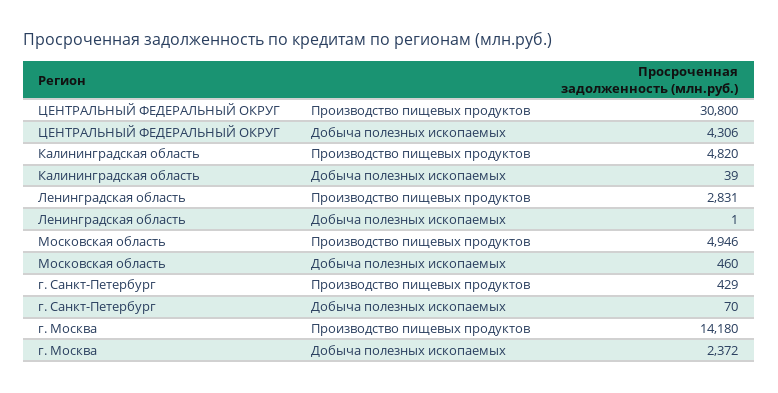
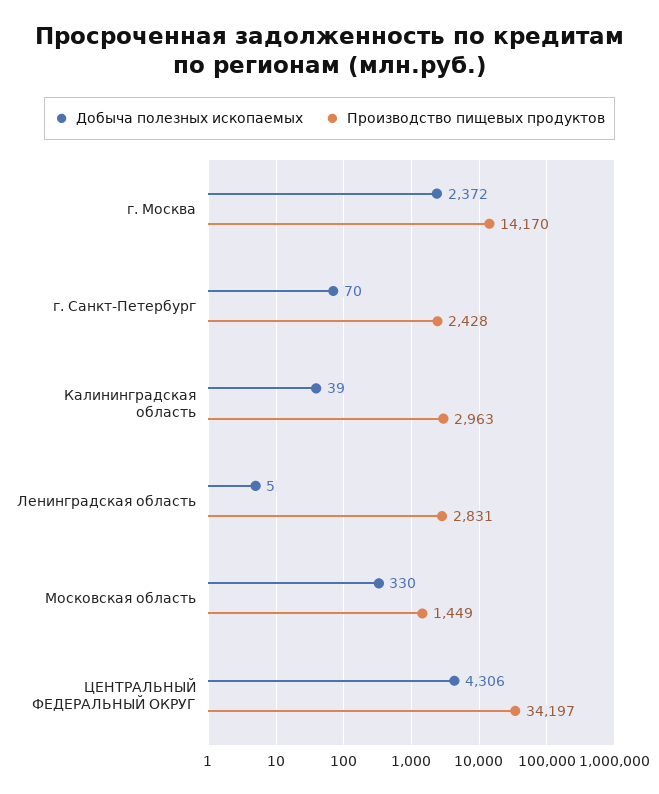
Производство пищевых продуктов, ЦЕНТРАЛЬНЫЙ ФЕДЕРАЛЬНЫЙ ОКРУГ: 30800 -> 34197
Производство пищевых продуктов, Калининградская область: 4820 -> 2963
Добыча полезных ископаемых, Ленинградская область: 1 -> 5
Производство пищевых продуктов, Московская область: 4946 -> 1449
Добыча полезных ископаемых, Московская область: 460 -> 330
Производство пищевых продуктов, г. Санкт-Петербург: 429 -> 2428
Производство пищевых продуктов, г. Москва: 14180 -> 14170

